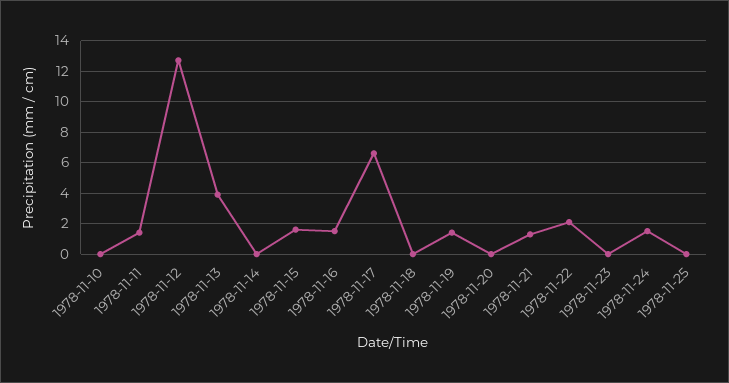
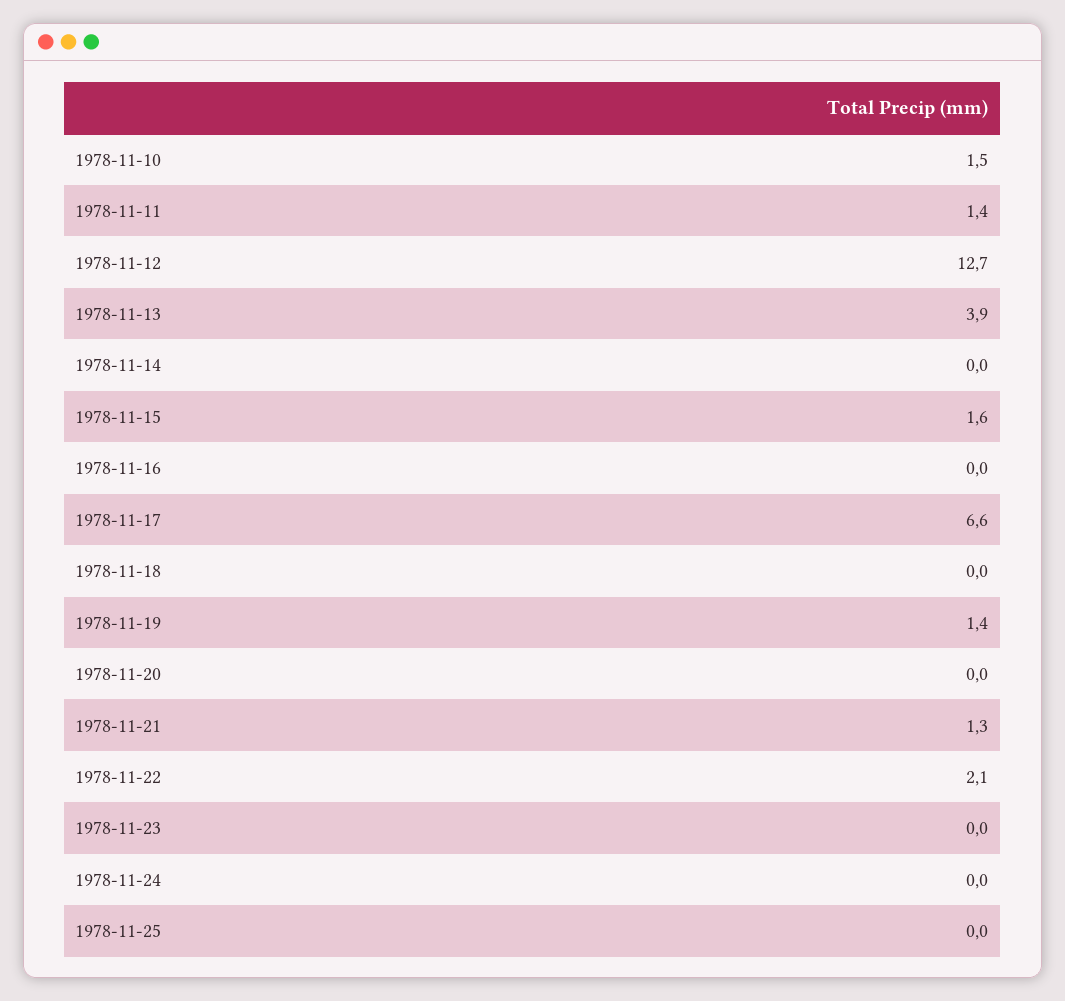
1978-11-10: 0 -> 1.5
1978-11-16: 1.5 -> 0
1978-11-24: 1.5 -> 0

